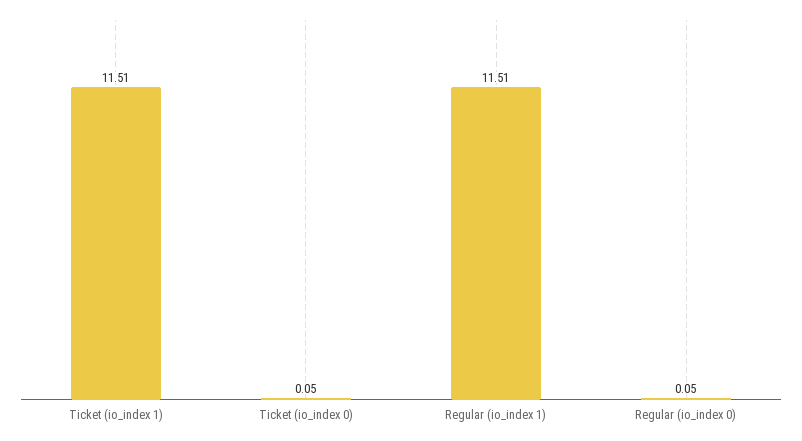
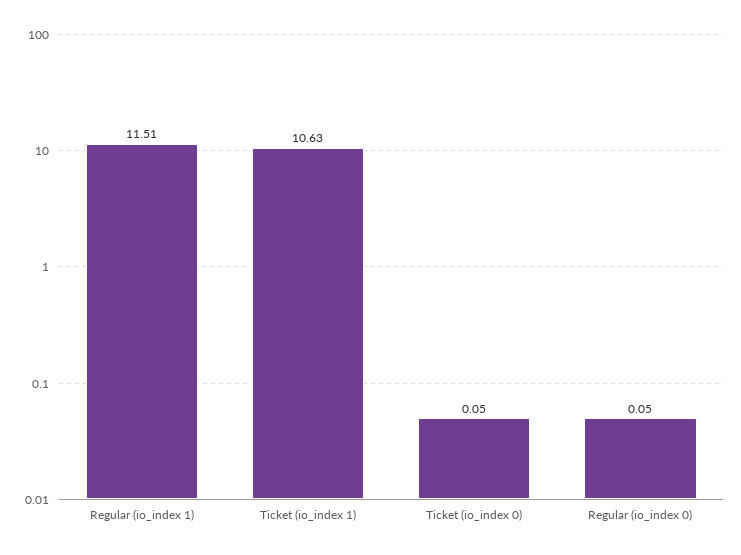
Ticket (io_index 1): 11.51 -> 10.63

